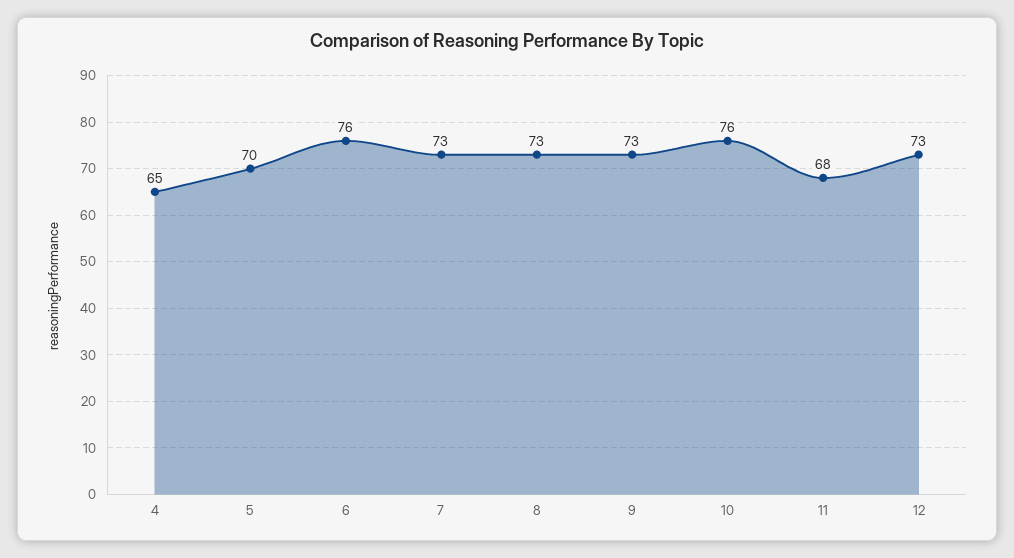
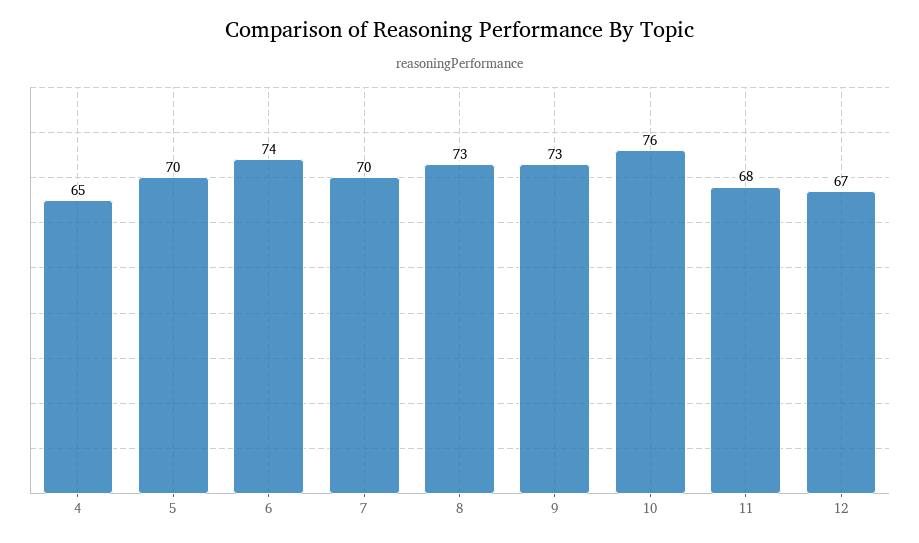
6: 76 -> 74
7: 73 -> 70
12: 73 -> 67

